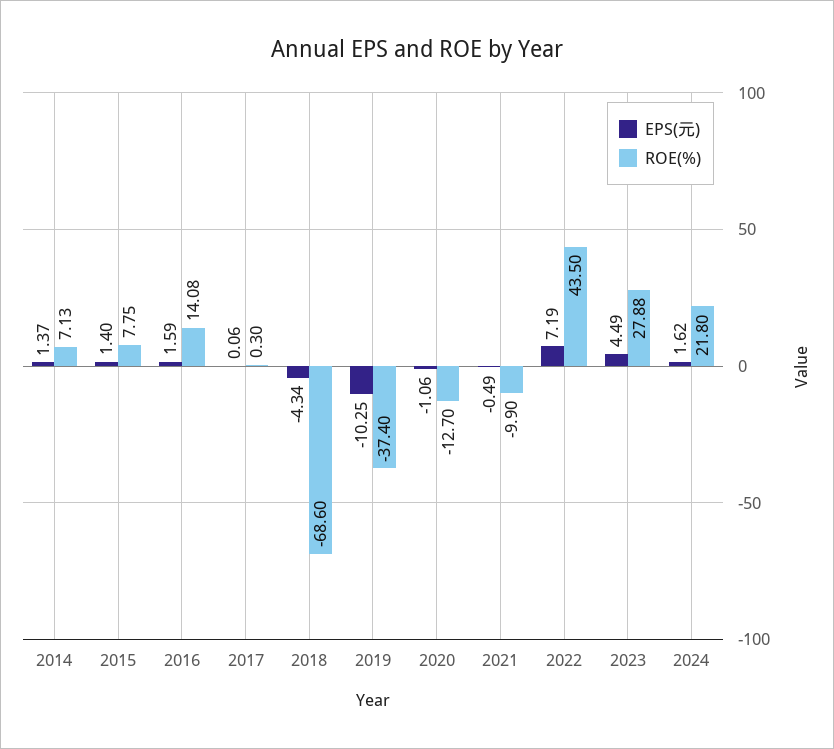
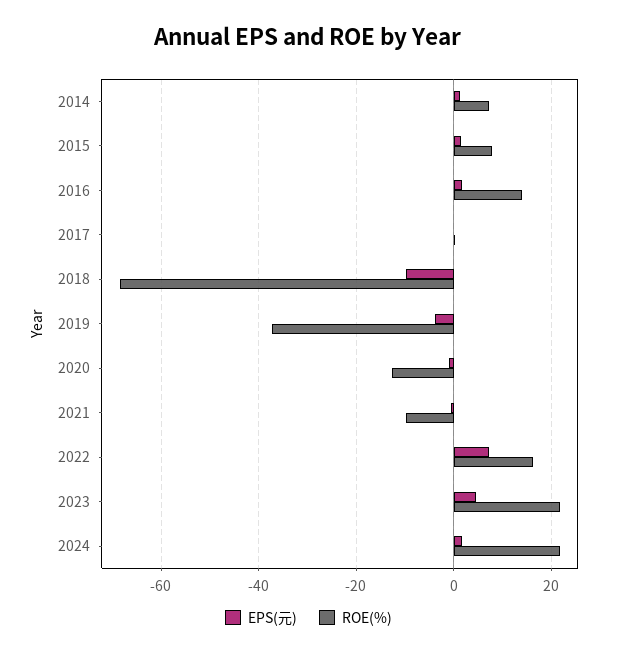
EPS(元), 2018: -4.34 -> -10
EPS(元), 2019: -10.25 -> -4
ROE(%), 2022: 43.5 -> 16
ROE(%), 2023: 27.88 -> 22

